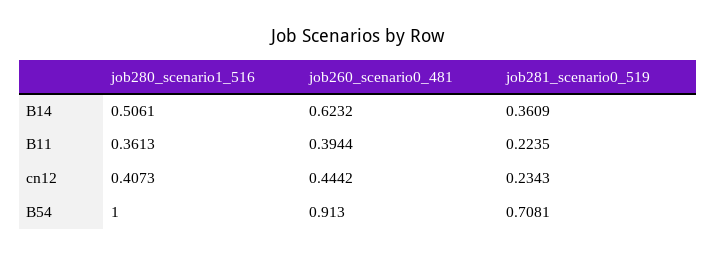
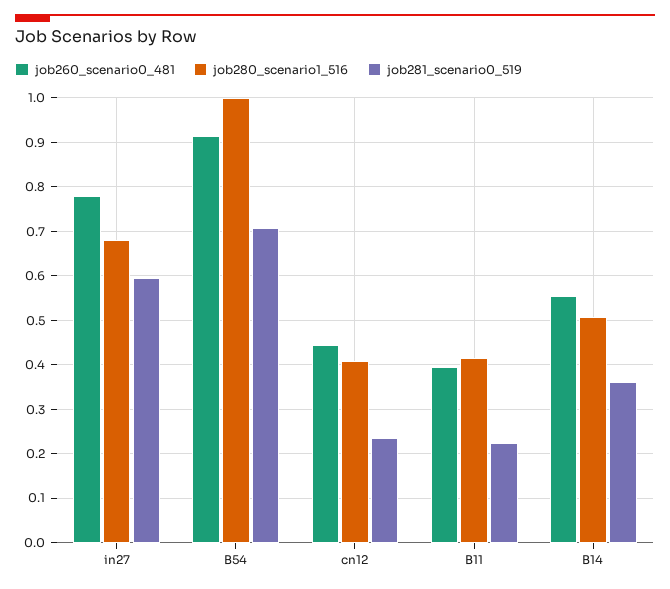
job260_scenario0_481, B14: 0.6232 -> 0.56
job280_scenario1_516, B11: 0.3613 -> 0.42
job260_scenario0_481, in27: none -> 0.78
job280_scenario1_516, in27: none -> 0.68
job281_scenario0_519, in27: none -> 0.6

